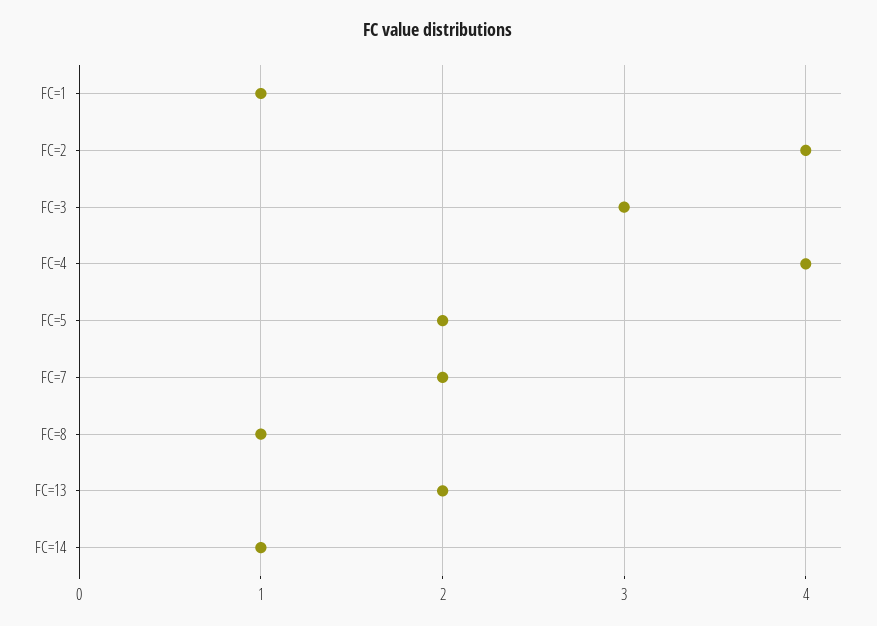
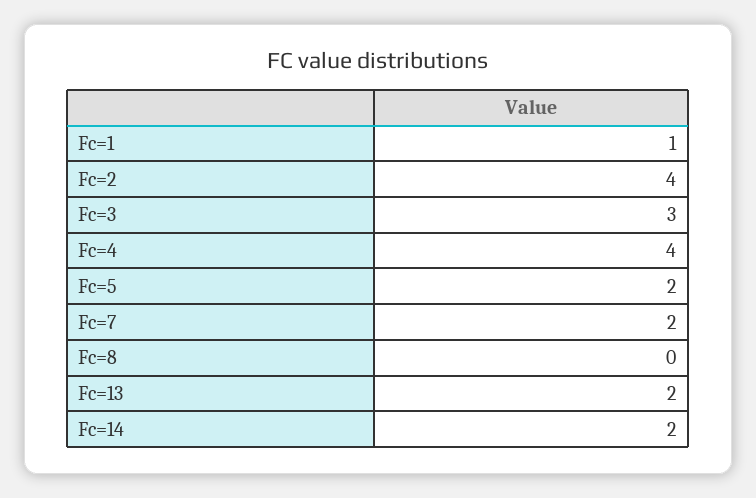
FC=8: 1 -> 0
FC=14: 1 -> 2

